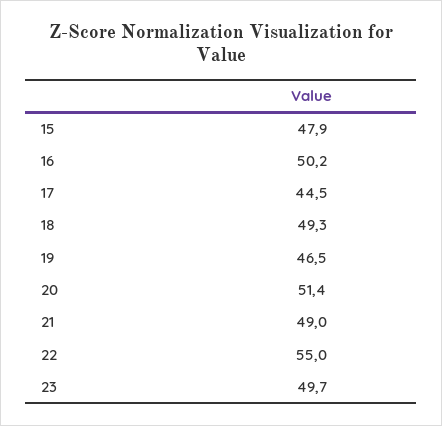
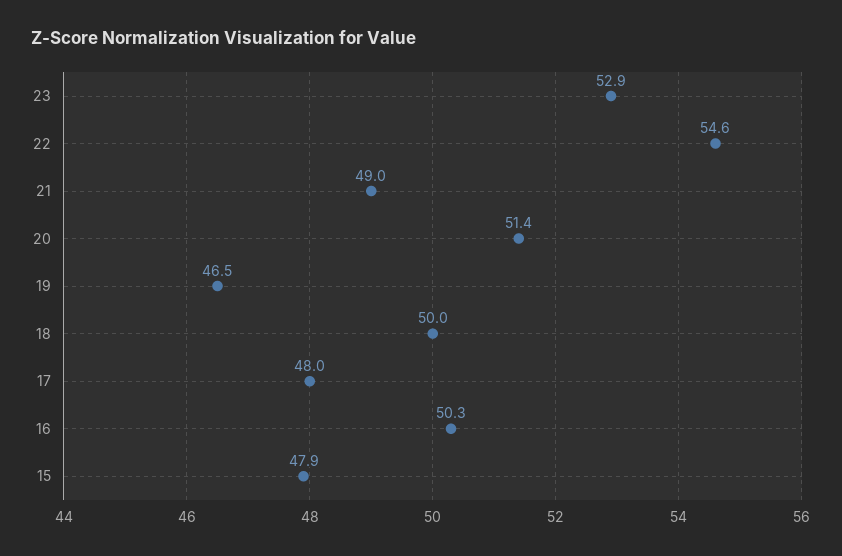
16: 50.2 -> 50.3
17: 44.5 -> 48
18: 49.3 -> 50
22: 55 -> 54.6
23: 49.7 -> 52.9

